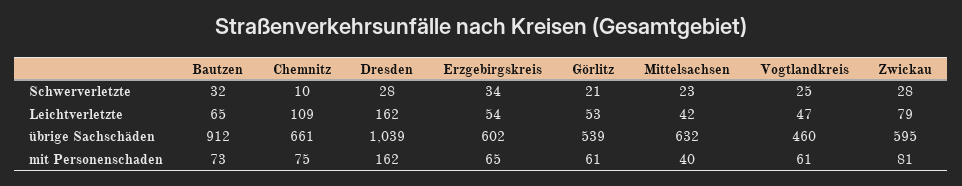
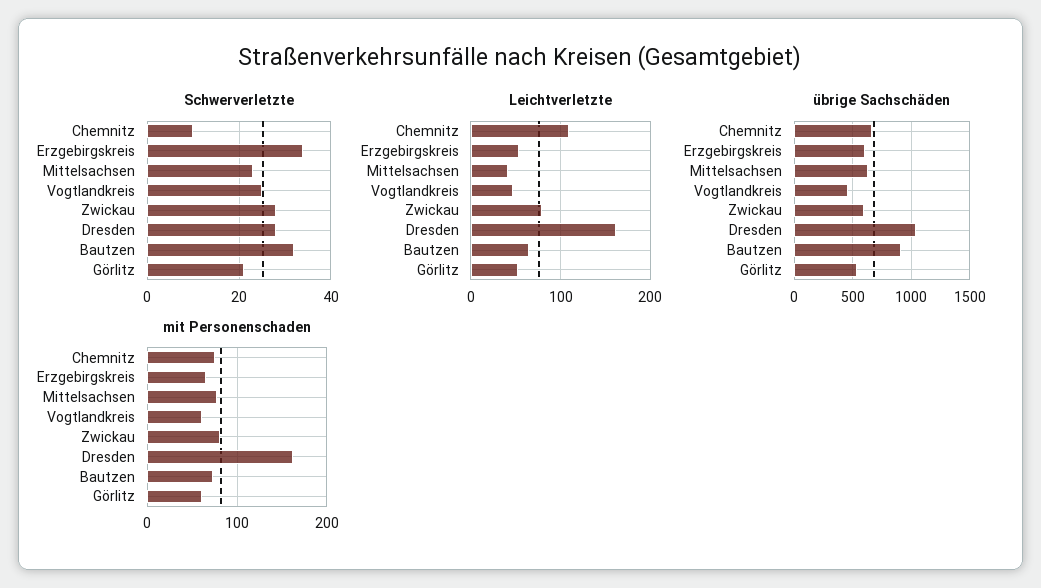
mit Personenschaden, Mittelsachsen: 40 -> 80

